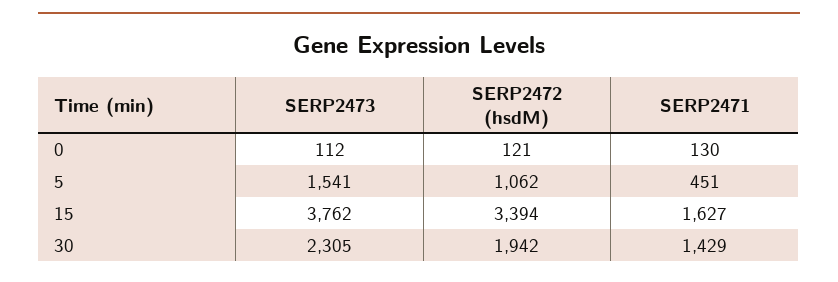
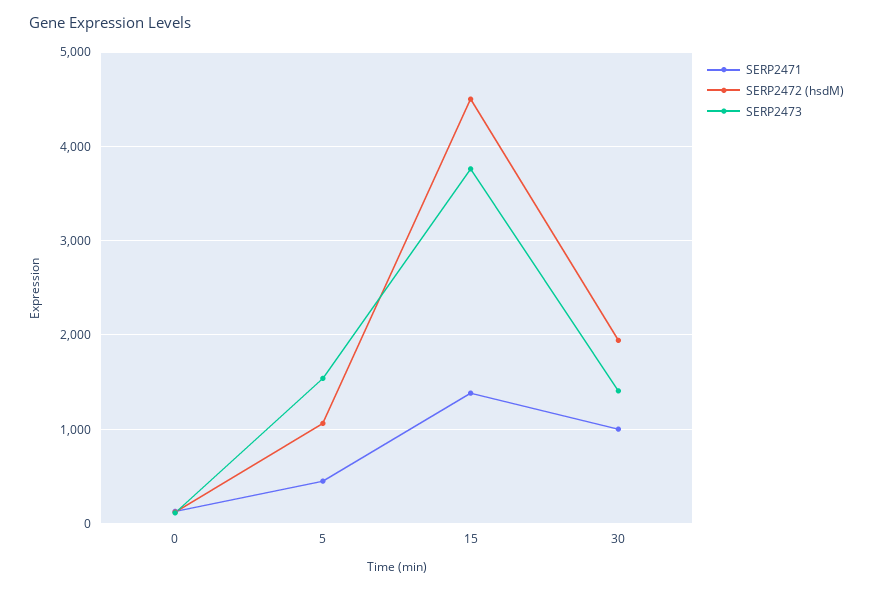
SERP2472 (hsdM), 15: 3394 -> 4500
SERP2471, 15: 1627 -> 1400
SERP2473, 30: 2305 -> 1400
SERP2471, 30: 1429 -> 1000

